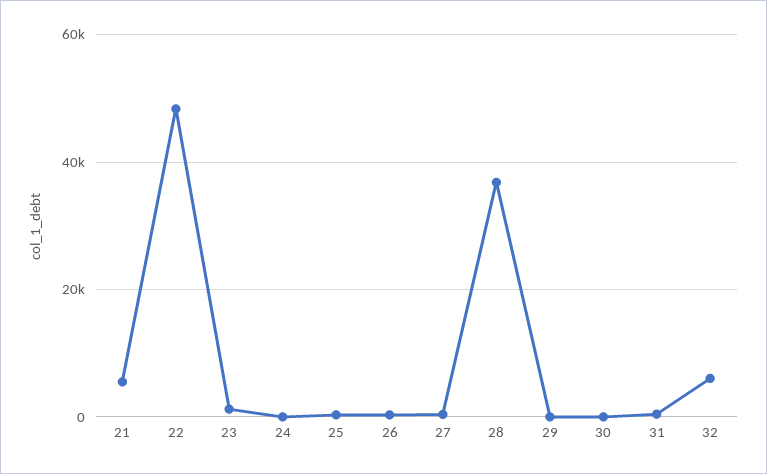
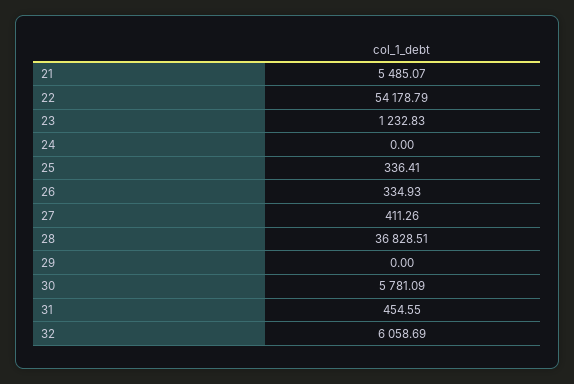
22: 48000 -> 54178.79
30: 0 -> 5781.09

